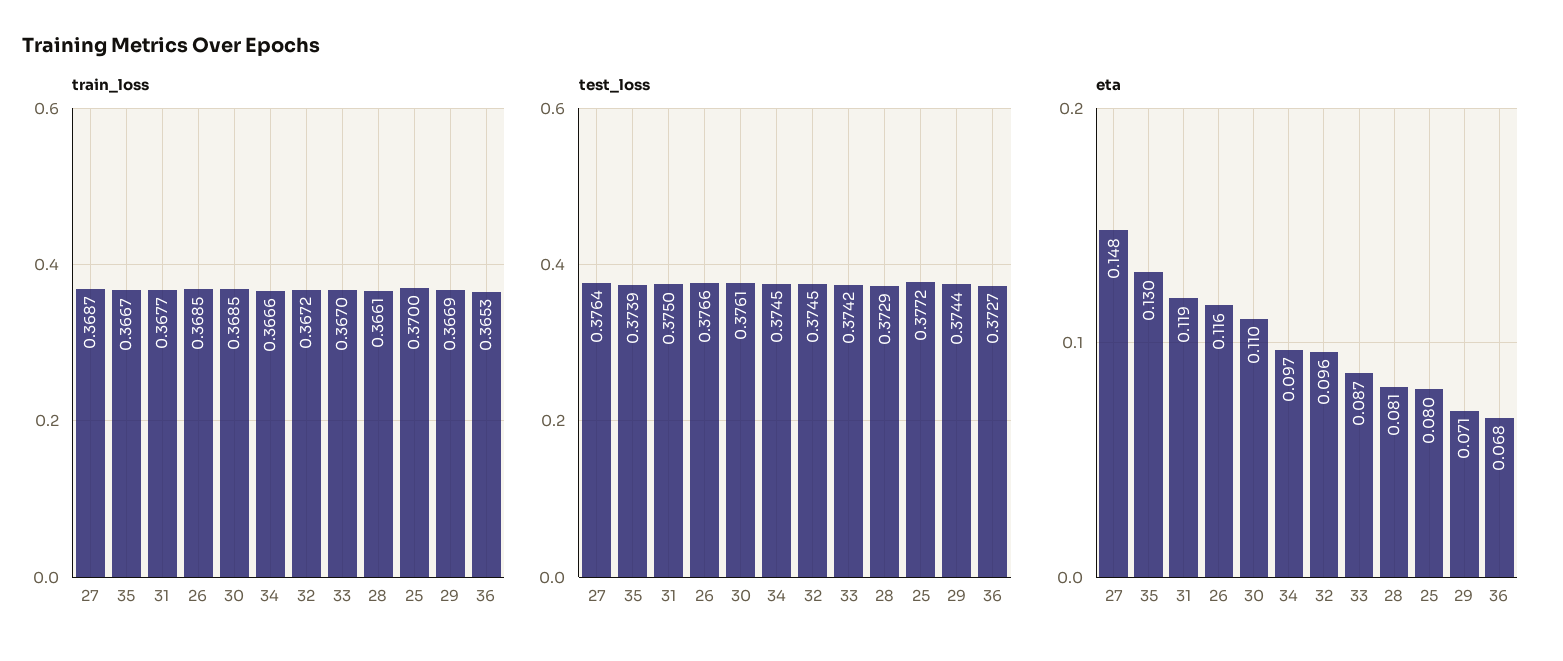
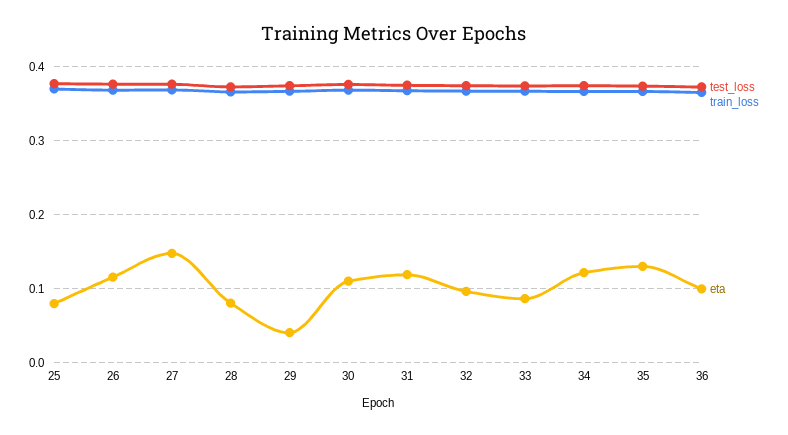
eta, 34: 0.097 -> 0.12
eta, 29: 0.071 -> 0.04
eta, 36: 0.068 -> 0.1

